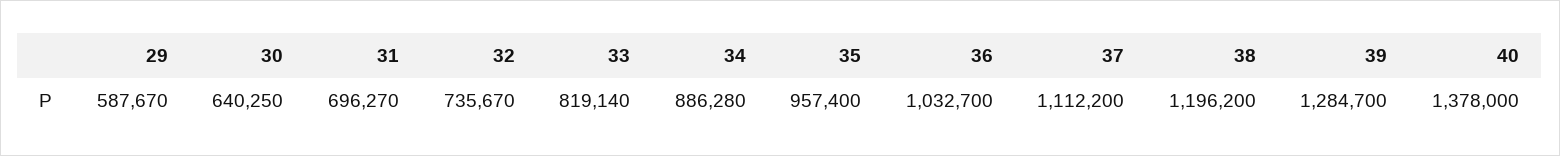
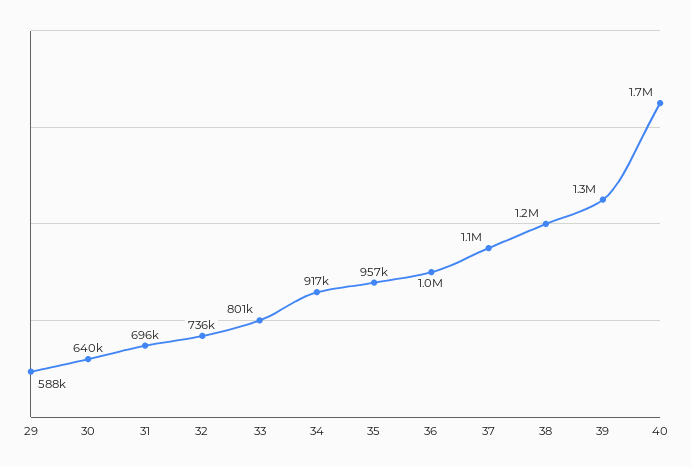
33: 819140 -> 801000
34: 886280 -> 917000
40: 1378000 -> 1700000

